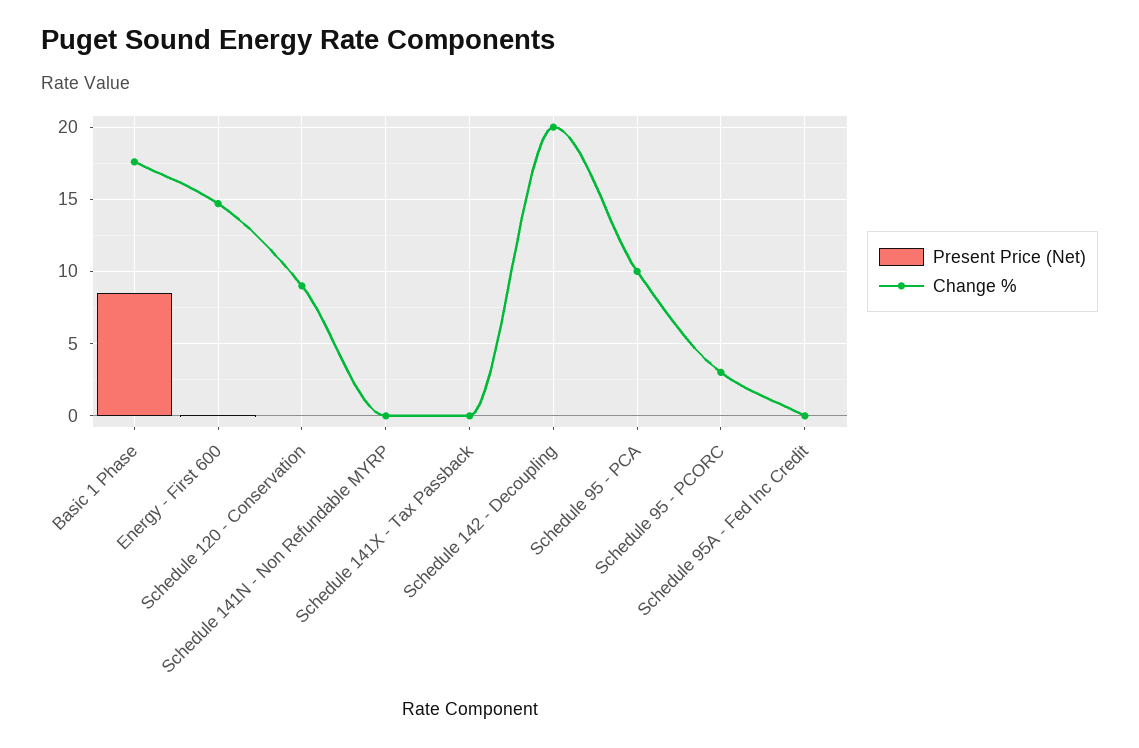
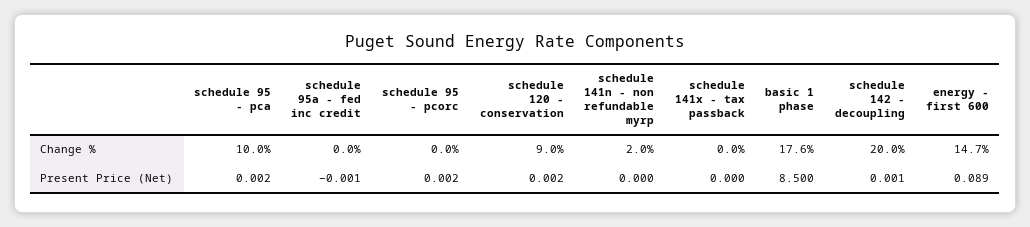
Change %, Schedule 141N - Non Refundable MYRP: 0 -> 2
Change %, Schedule 95 - PCORC: 3 -> 0

